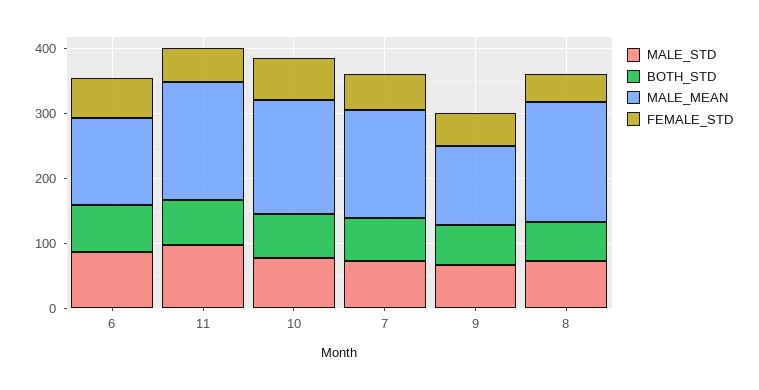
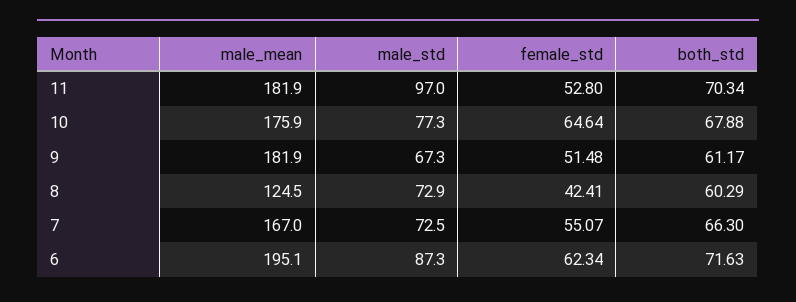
MALE_MEAN, 6: 140 -> 195.1
MALE_MEAN, 9: 120 -> 181.9
MALE_MEAN, 8: 180 -> 124.5

